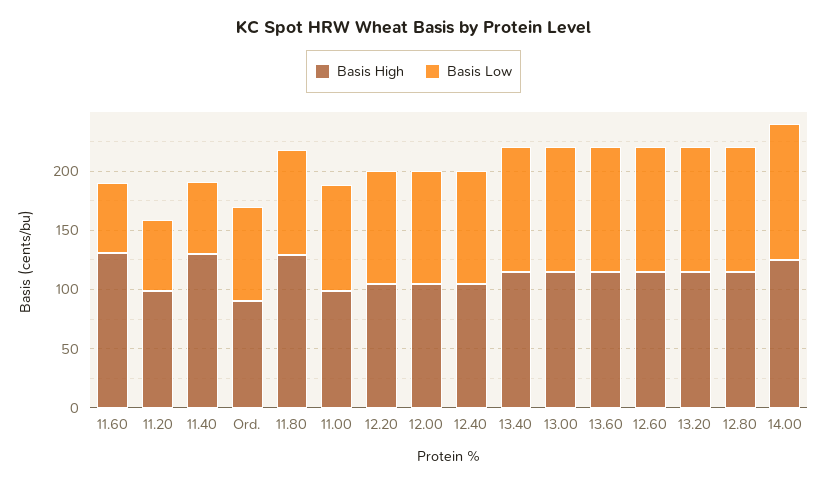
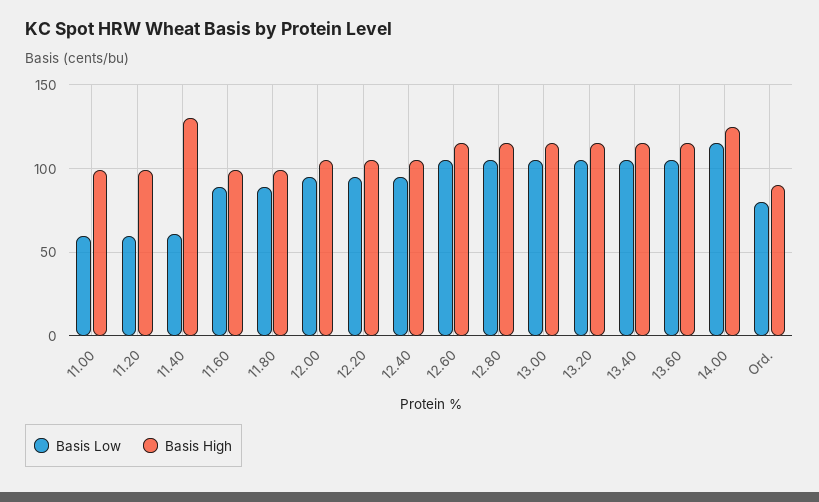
Basis High, 11.60: 130 -> 100
Basis Low, 11.60: 60 -> 90
Basis High, 11.80: 130 -> 100
Basis Low, 11.00: 90 -> 60

